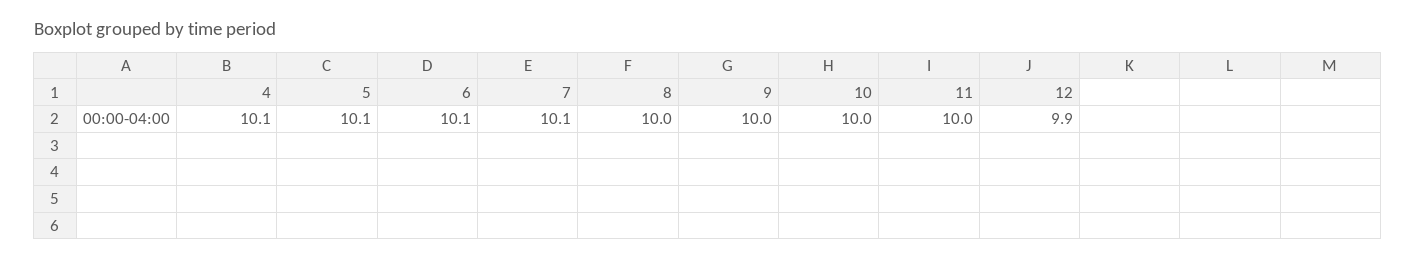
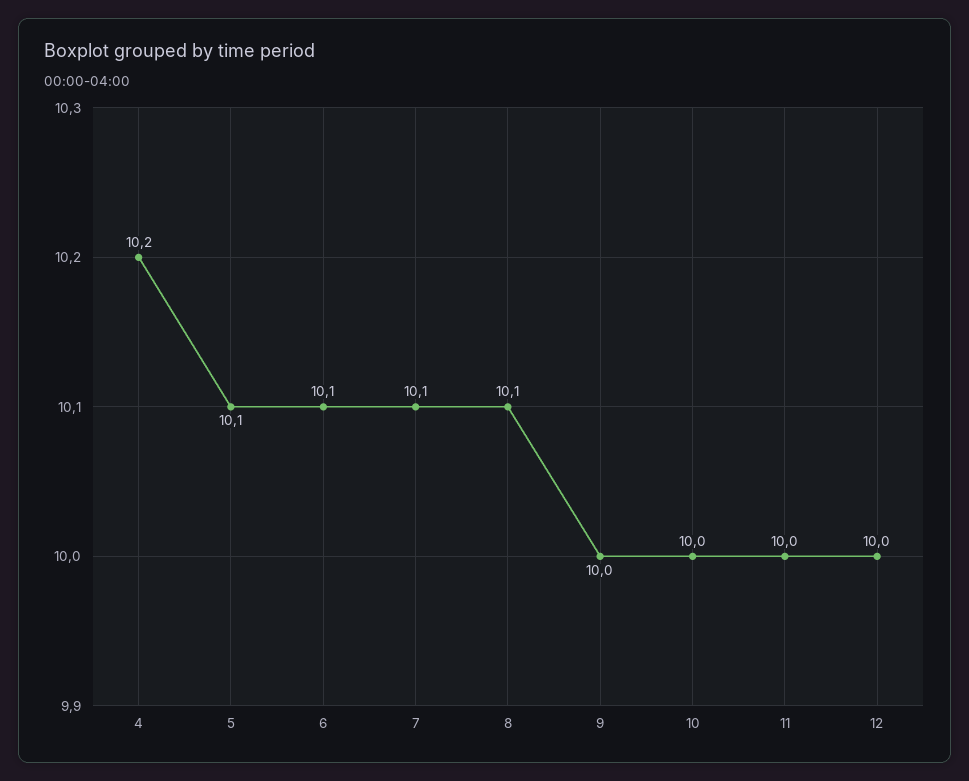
4: 10.1 -> 10.2
8: 10 -> 10.1
12: 9.9 -> 10

